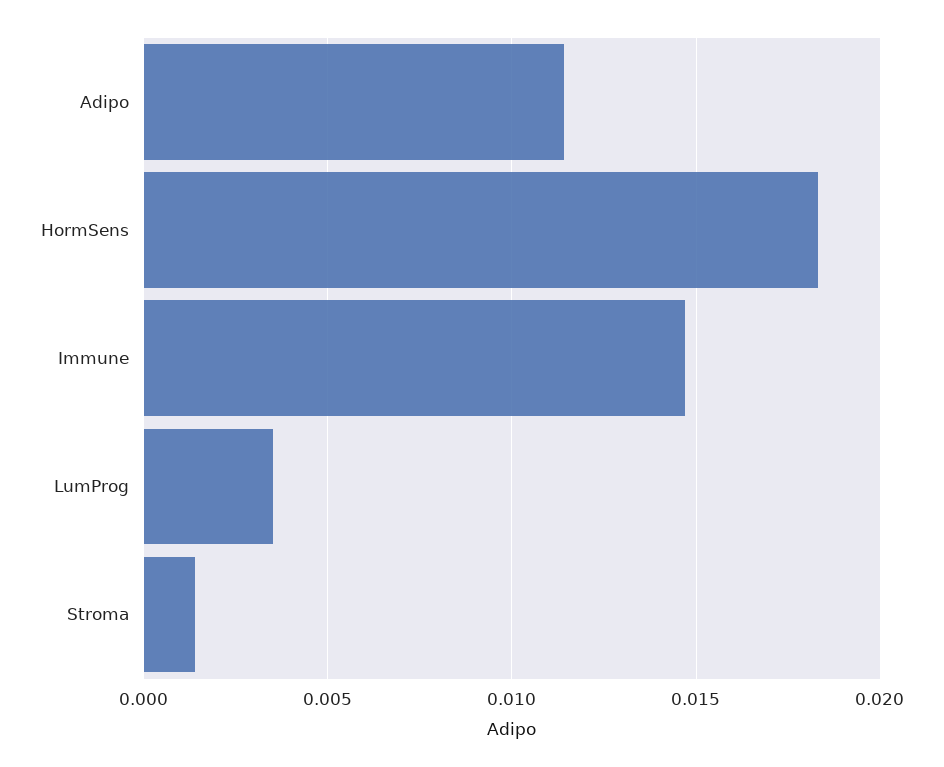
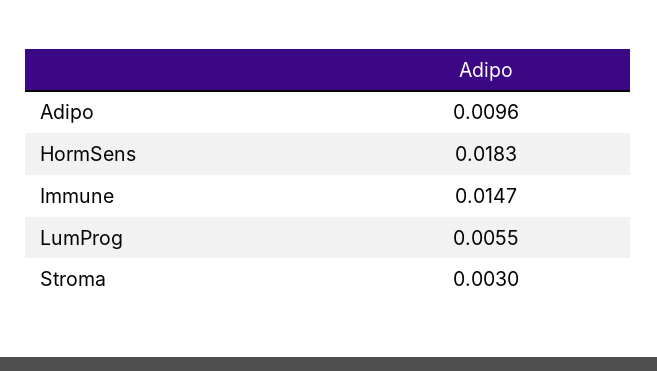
Adipo: 0.0115 -> 0.0096
LumProg: 0.0035 -> 0.0055
Stroma: 0.0015 -> 0.003

